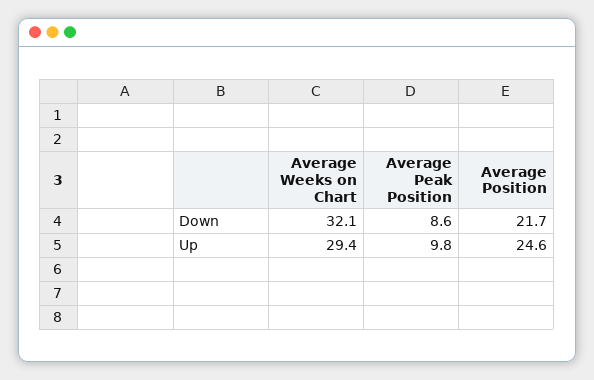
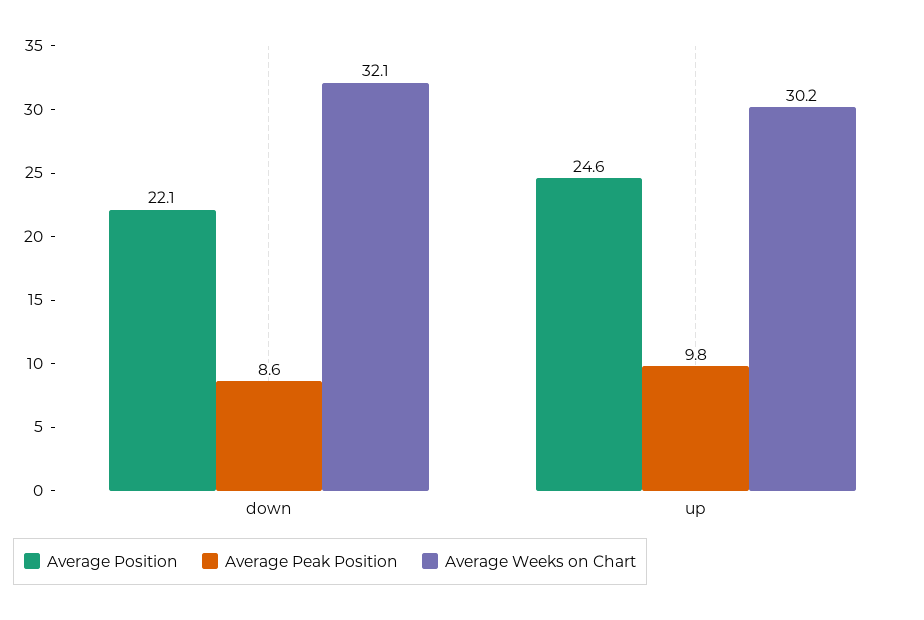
Average Position, Down: 21.7 -> 22.1
Average Weeks on Chart, Up: 29.4 -> 30.2

